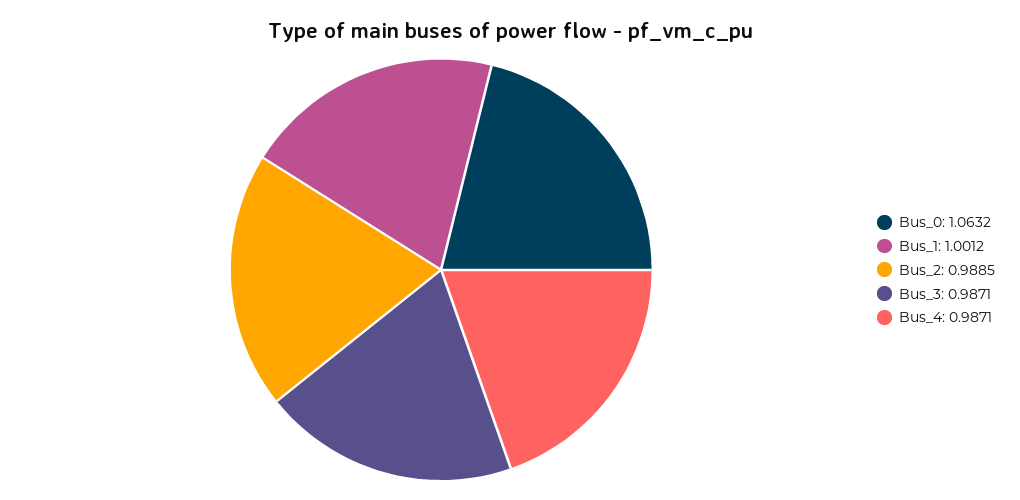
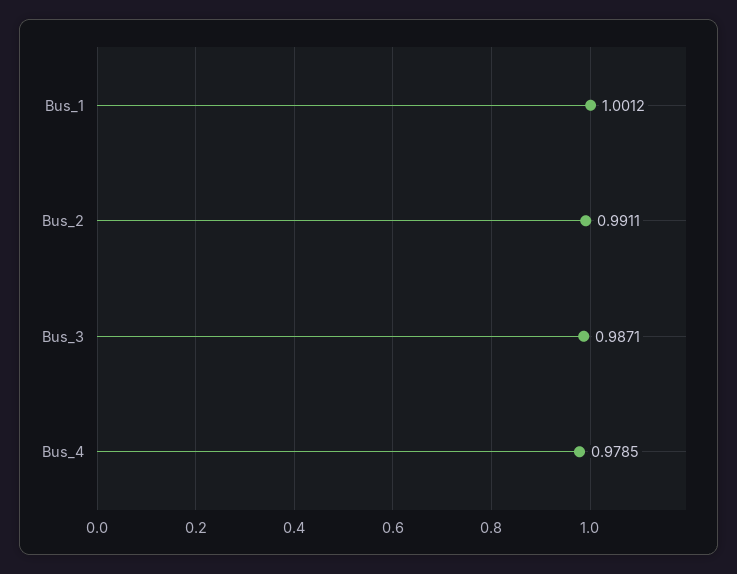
Bus_0: 1.0632 -> none
Bus_2: 0.9885 -> 0.9911
Bus_4: 0.9871 -> 0.9785

